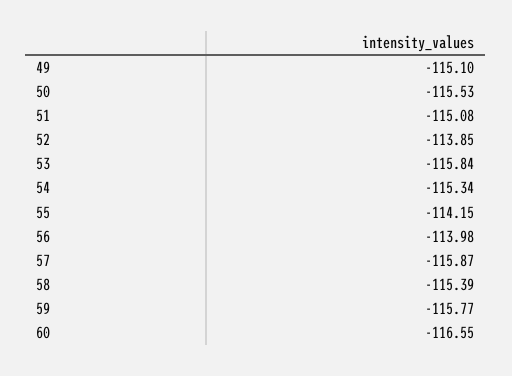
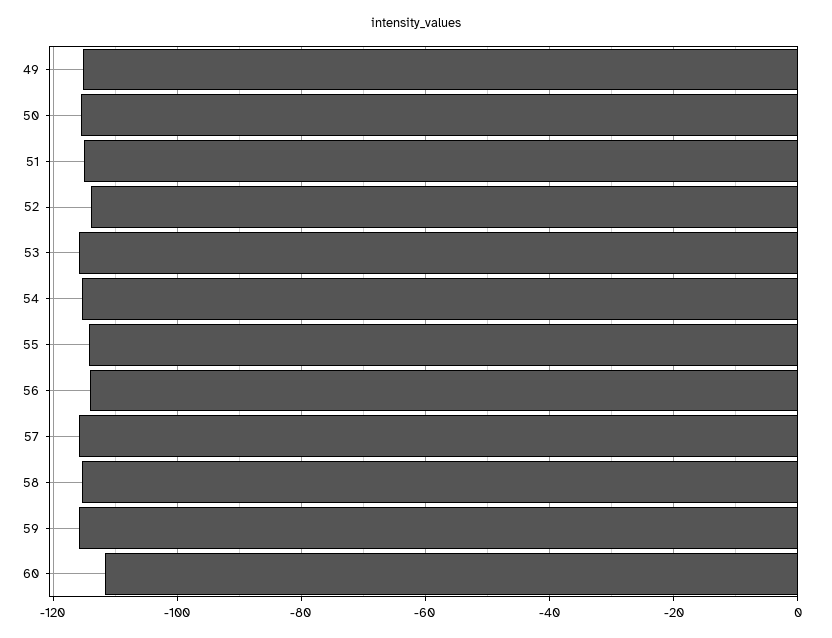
60: -116.55 -> -112

